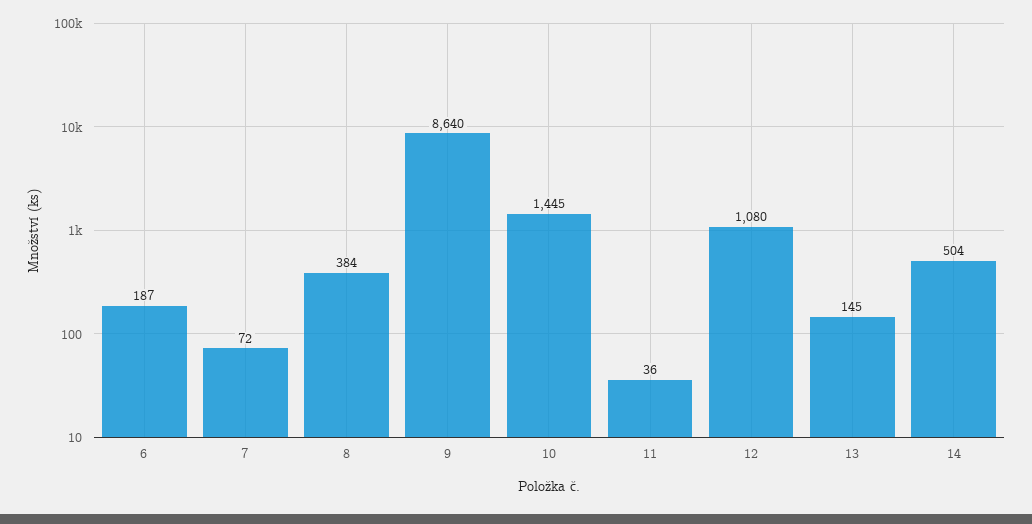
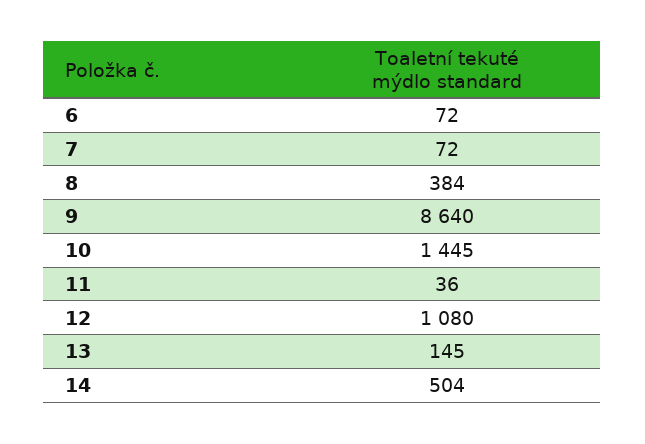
6: 187 -> 72

